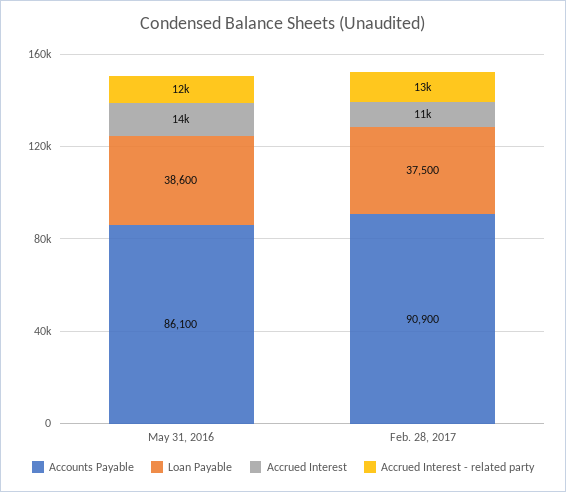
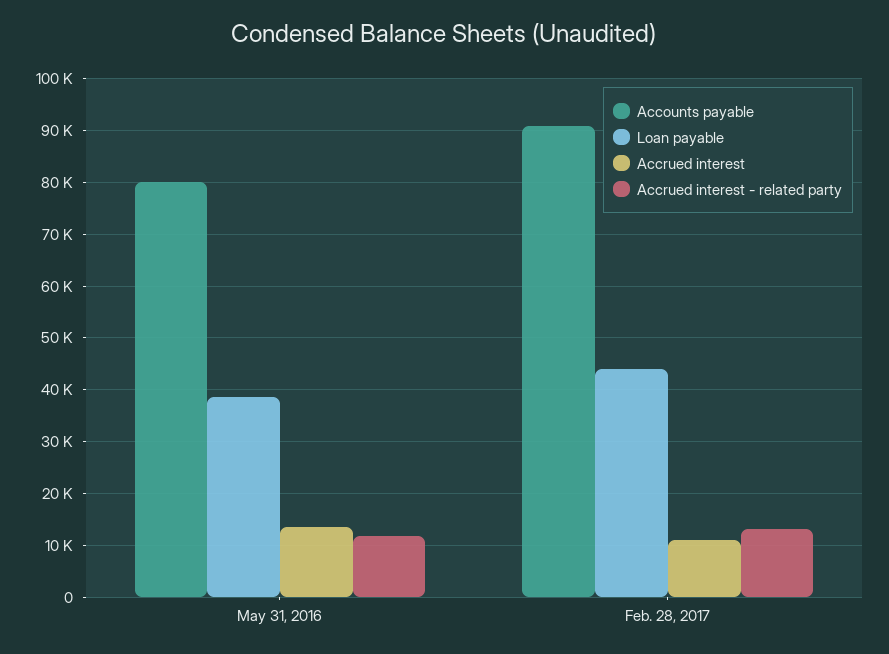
Accounts Payable, May 31, 2016: 86100 -> 80000
Loan Payable, Feb. 28, 2017: 37500 -> 44000

